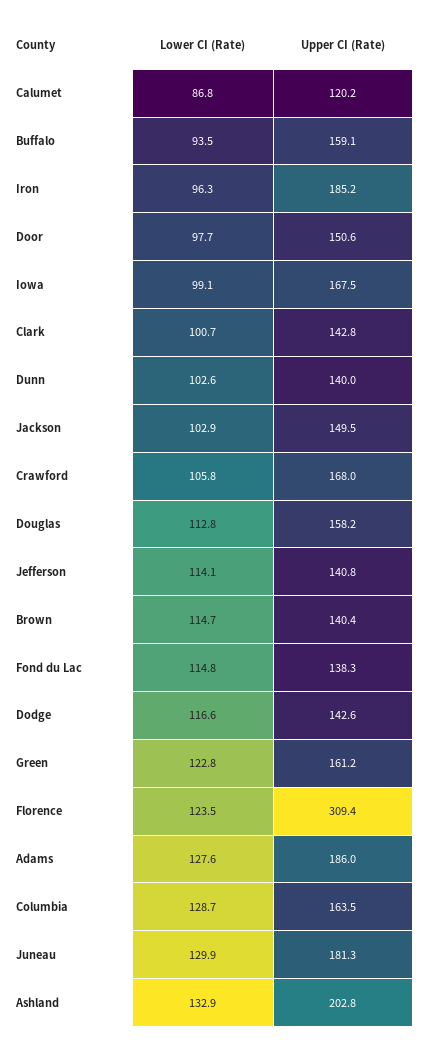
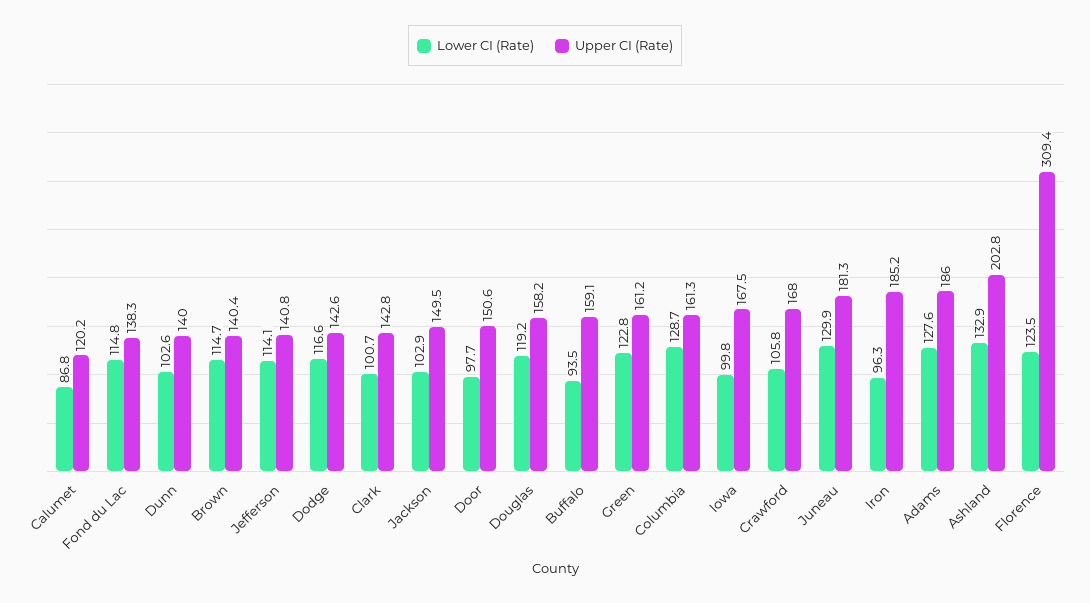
Lower CI (Rate), Iowa: 99.1 -> 99.8
Lower CI (Rate), Douglas: 112.8 -> 119.2
Upper CI (Rate), Columbia: 163.5 -> 161.3

